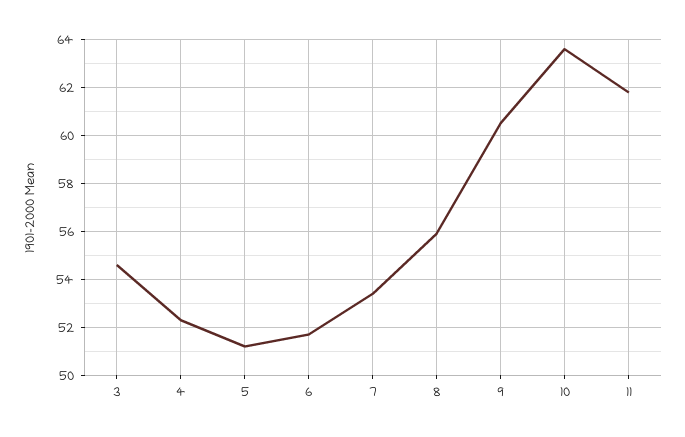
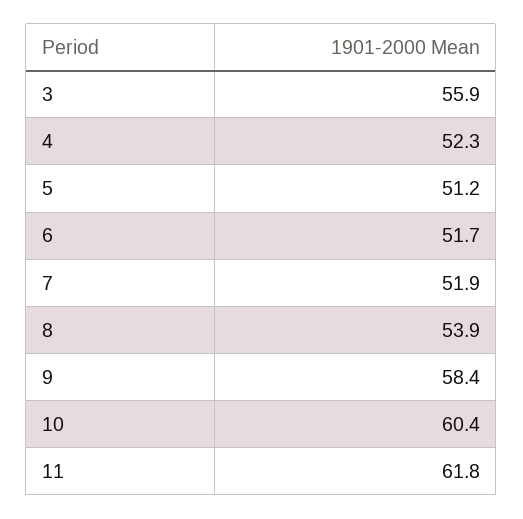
3: 54.5 -> 55.9
7: 53.5 -> 51.9
8: 56 -> 53.9
9: 60.5 -> 58.4
10: 63.5 -> 60.4

